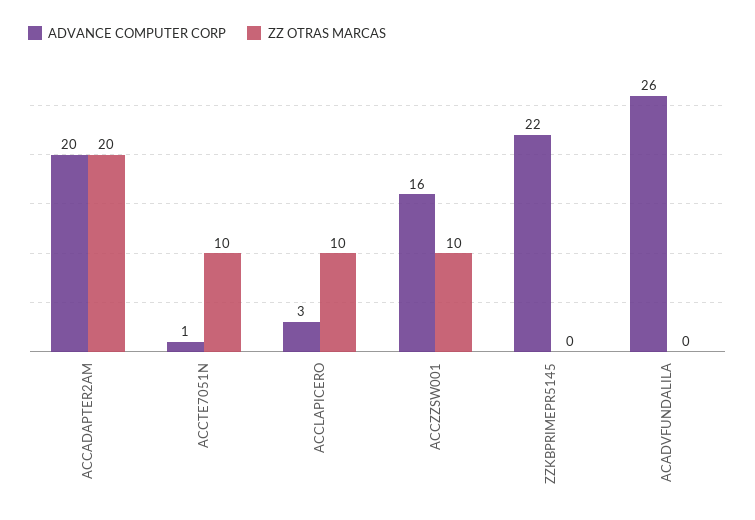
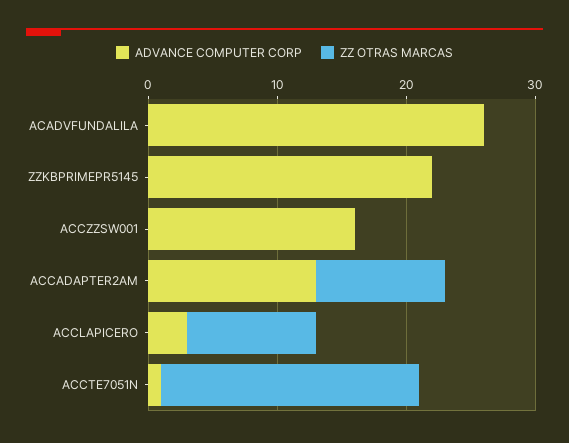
ADVANCE COMPUTER CORP, ACCADAPTER2AM: 20 -> 13
ZZ OTRAS MARCAS, ACCADAPTER2AM: 20 -> 10
ZZ OTRAS MARCAS, ACCTE7051N: 10 -> 20
ZZ OTRAS MARCAS, ACCZZSW001: 10 -> 0

